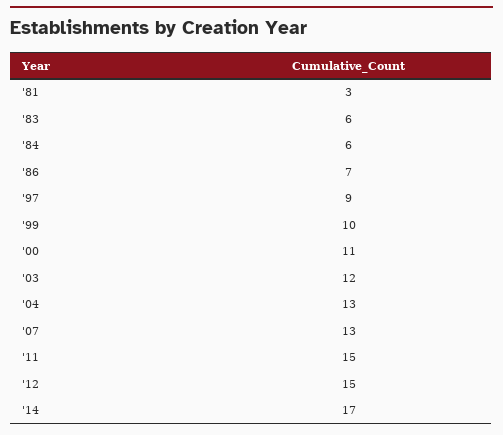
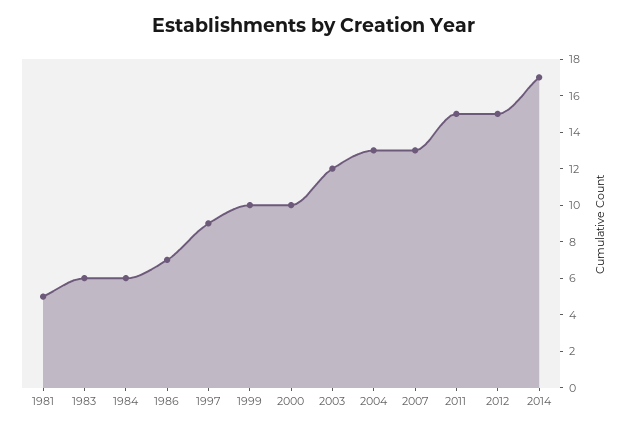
'81: 3 -> 5
'00: 11 -> 10

